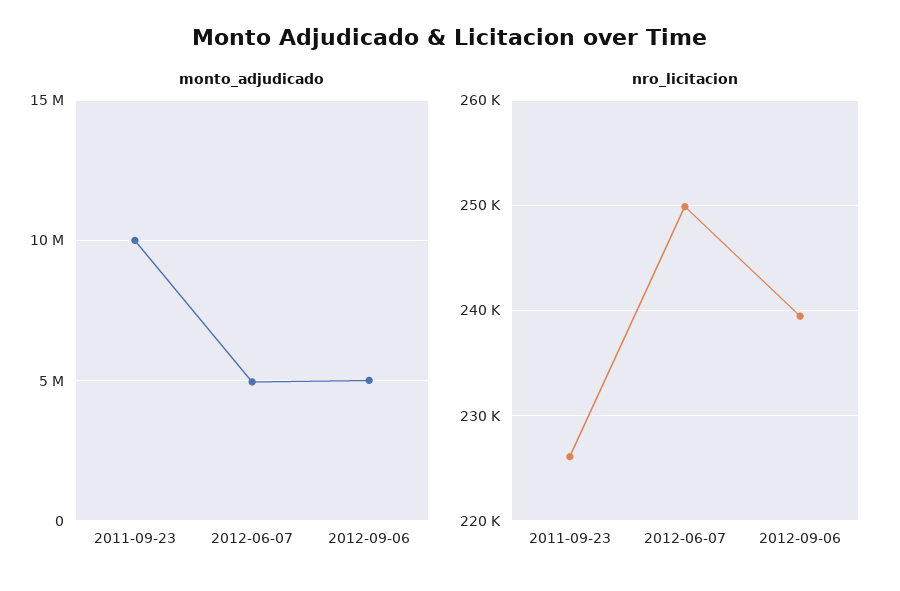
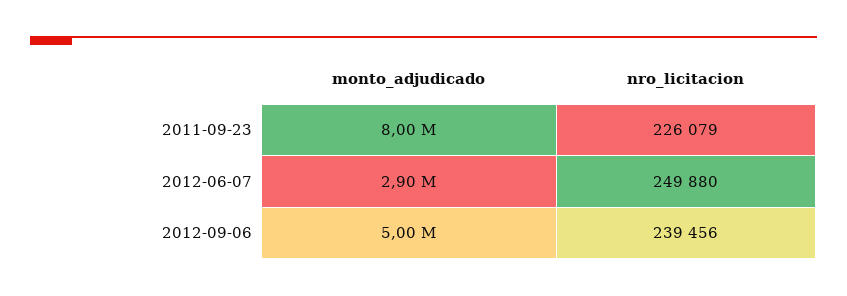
monto_adjudicado, 2011-09-23: 10000000 -> 8000000
monto_adjudicado, 2012-06-07: 5000000 -> 2900000

